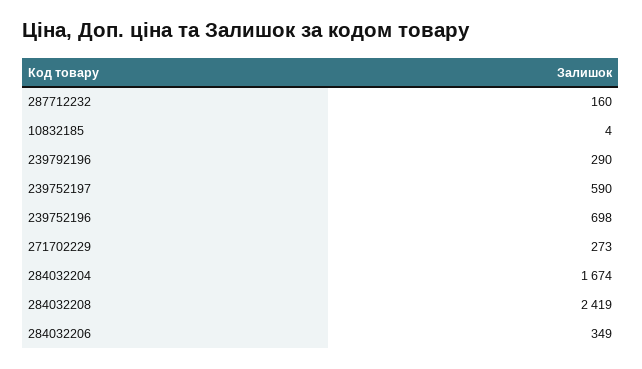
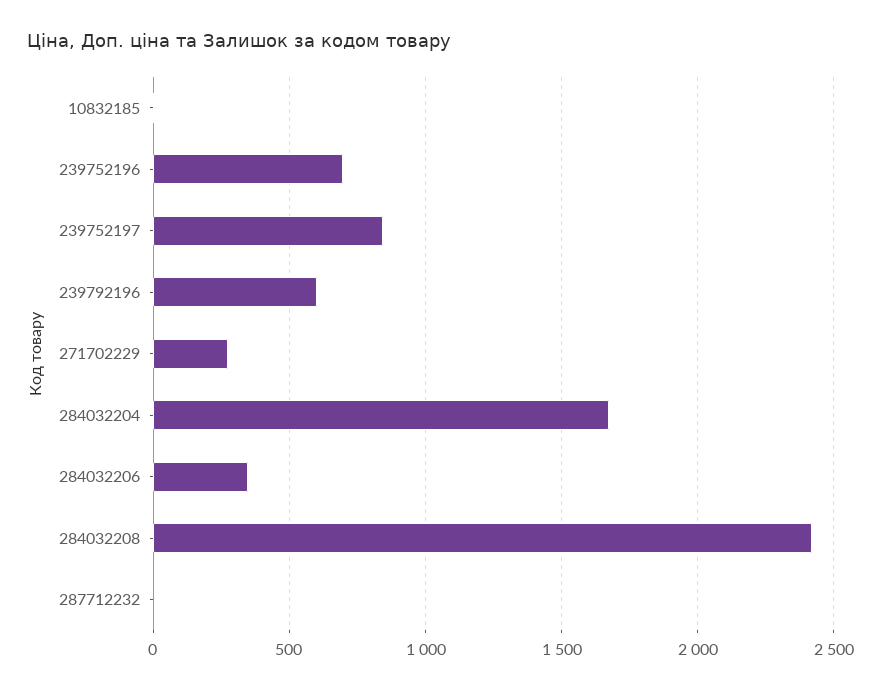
287712232: 160 -> 0
239792196: 290 -> 600
239752197: 590 -> 850

